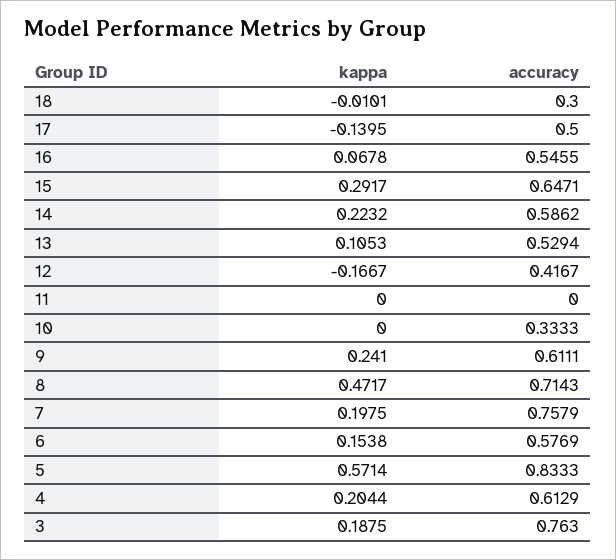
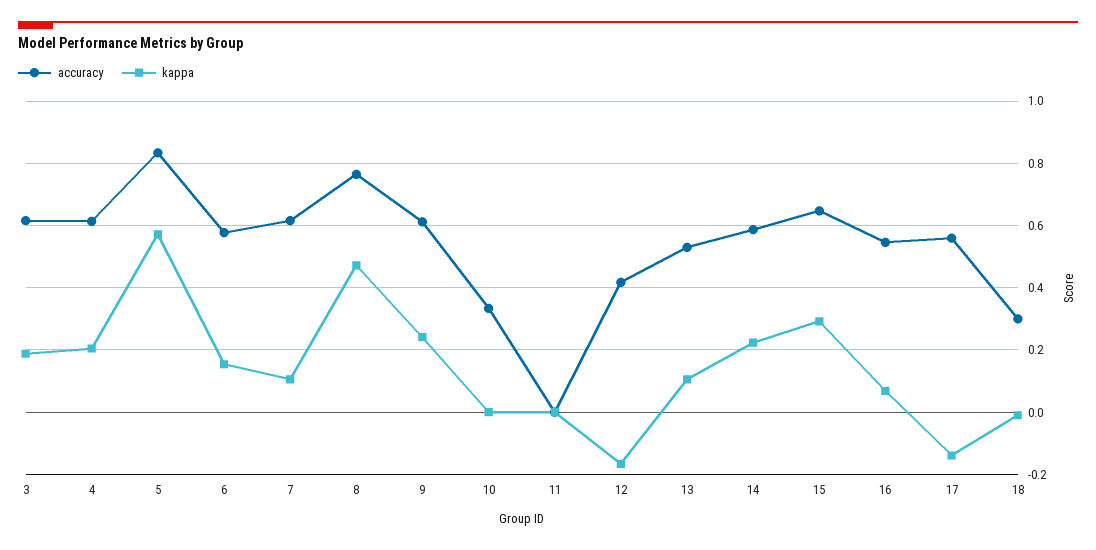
accuracy, 17: 0.5 -> 0.56
accuracy, 8: 0.7143 -> 0.76
kappa, 7: 0.1975 -> 0.1
accuracy, 7: 0.7579 -> 0.62
accuracy, 3: 0.763 -> 0.62

